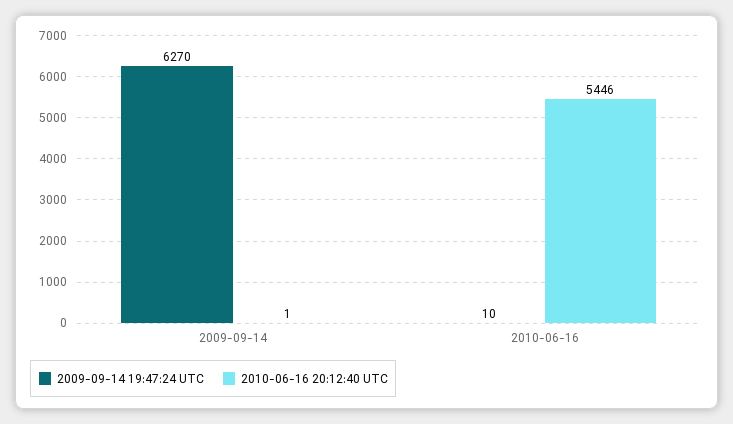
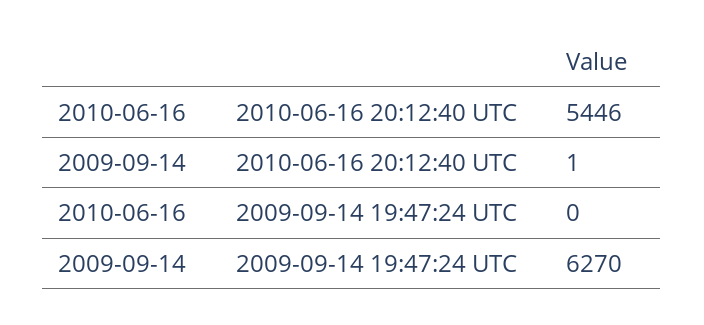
2009-09-14 19:47:24 UTC, 2010-06-16: 10 -> 0

